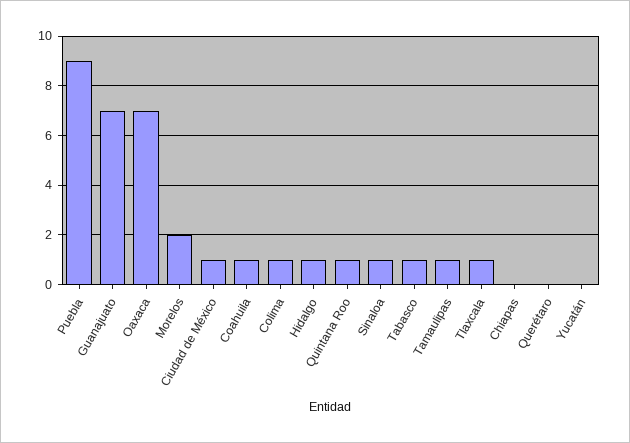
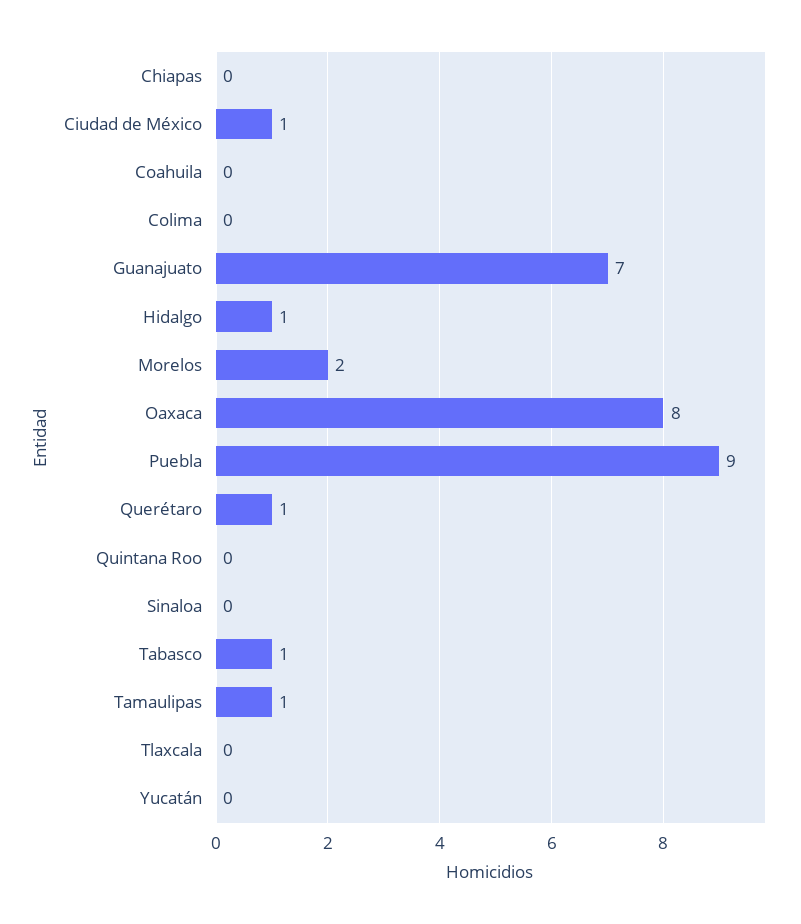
Oaxaca: 7 -> 8
Coahuila: 1 -> 0
Colima: 1 -> 0
Quintana Roo: 1 -> 0
Sinaloa: 1 -> 0
Tlaxcala: 1 -> 0
Querétaro: 0 -> 1

